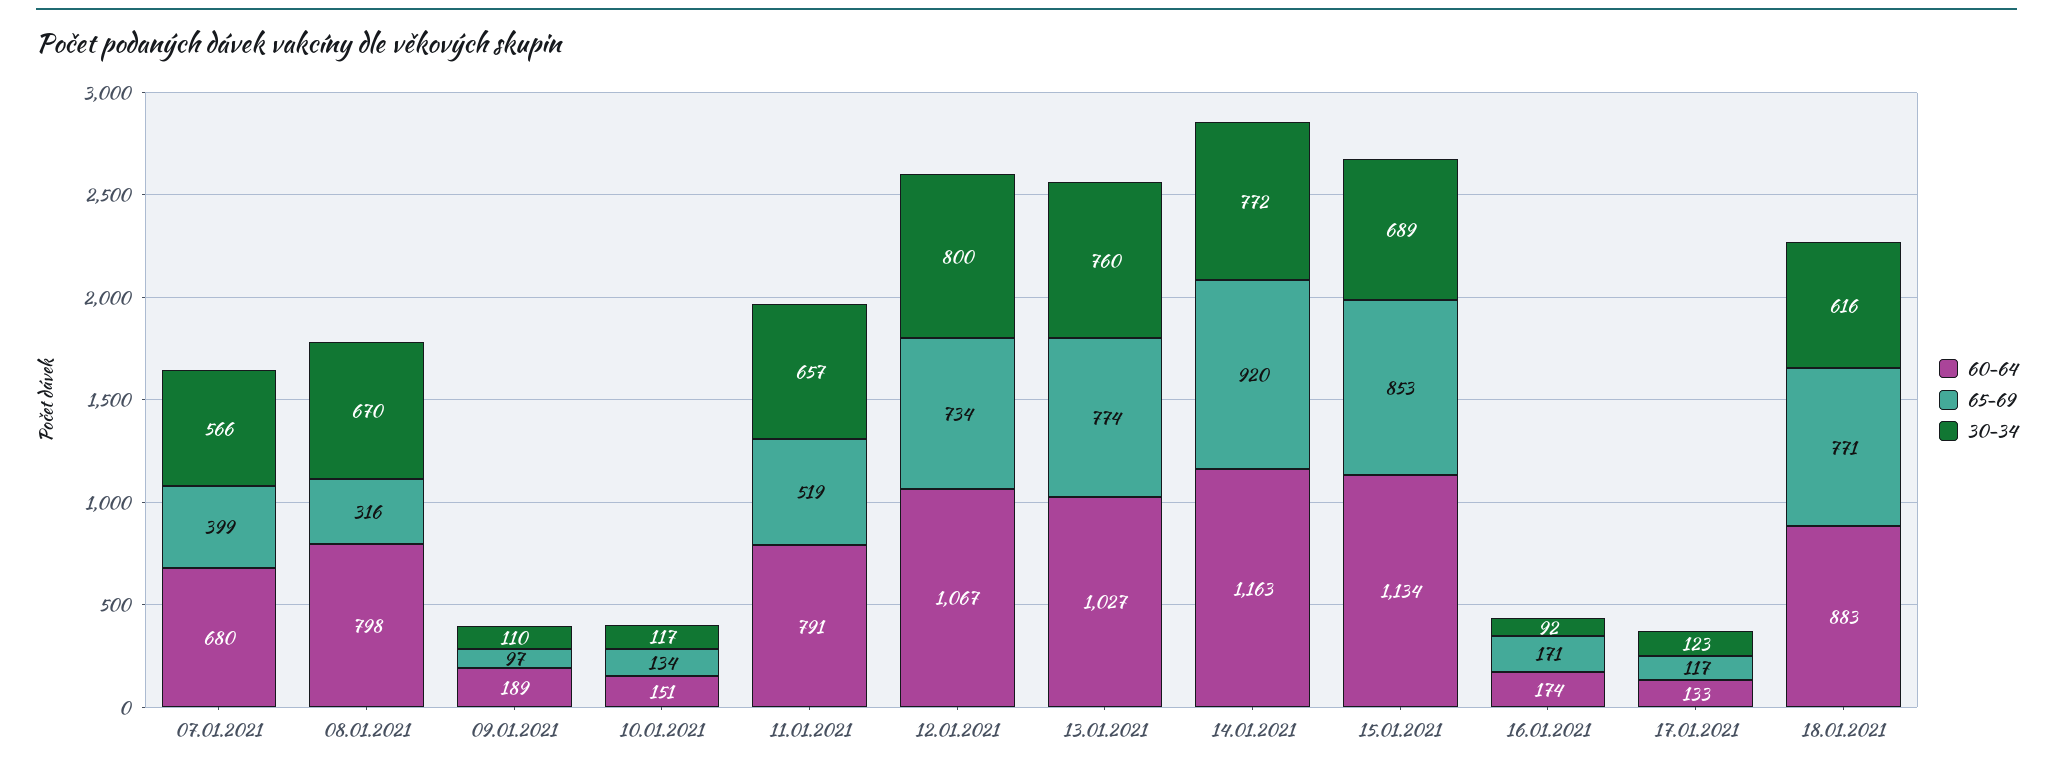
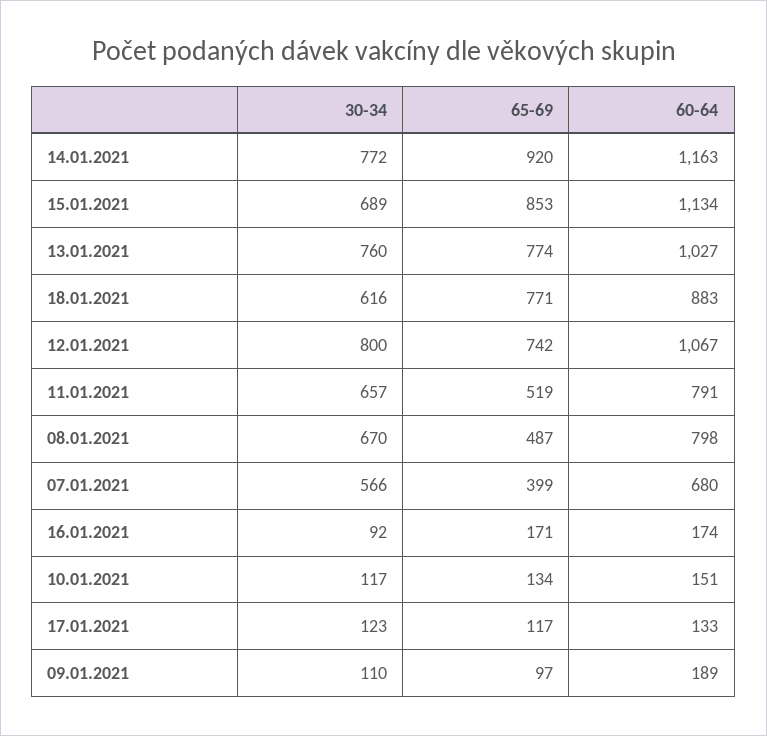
65-69, 08.01.2021: 316 -> 487
65-69, 12.01.2021: 734 -> 742

